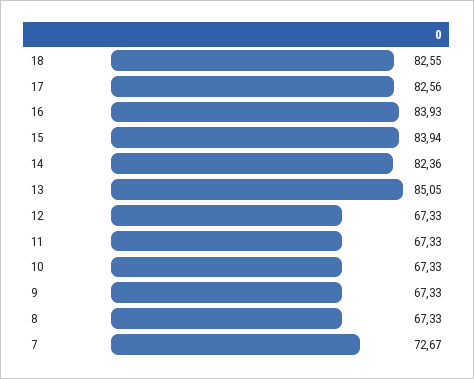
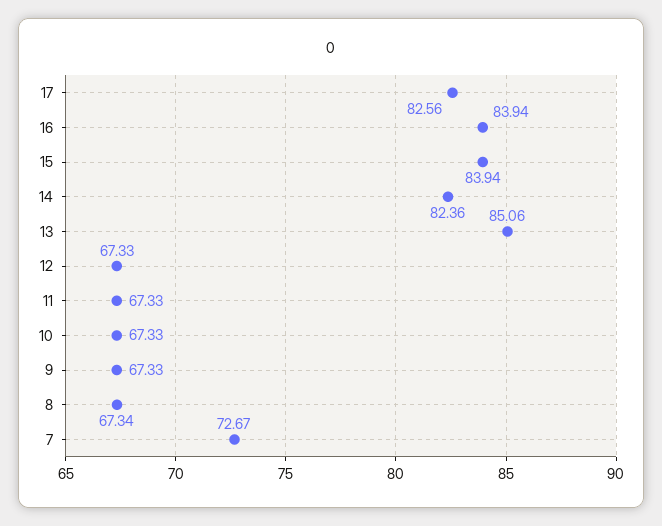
18: 82.55 -> none
16: 83.93 -> 83.94
13: 85.05 -> 85.06
8: 67.33 -> 67.34

